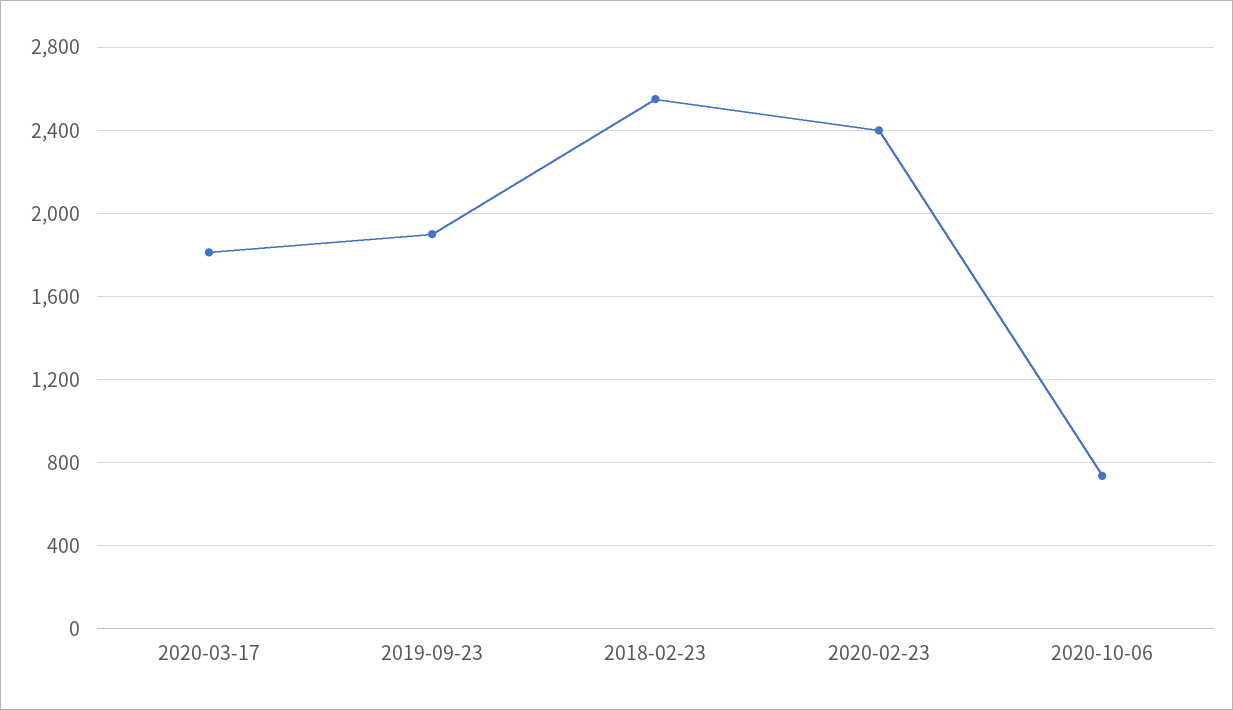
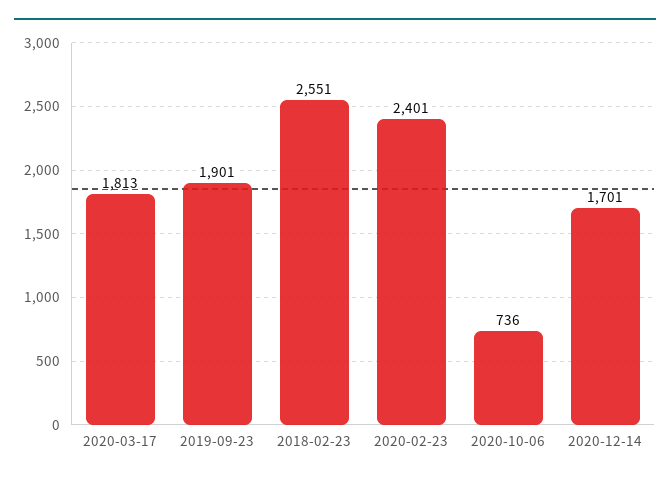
2020-12-14: none -> 1701

